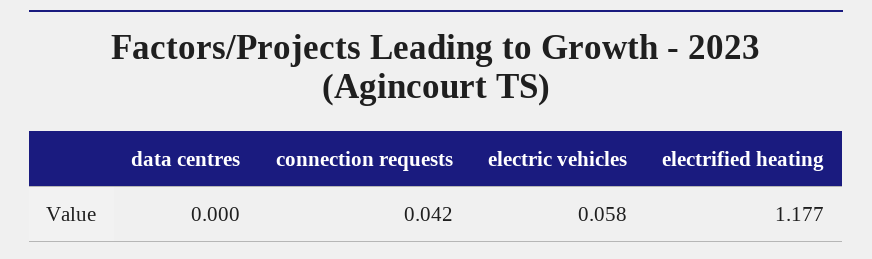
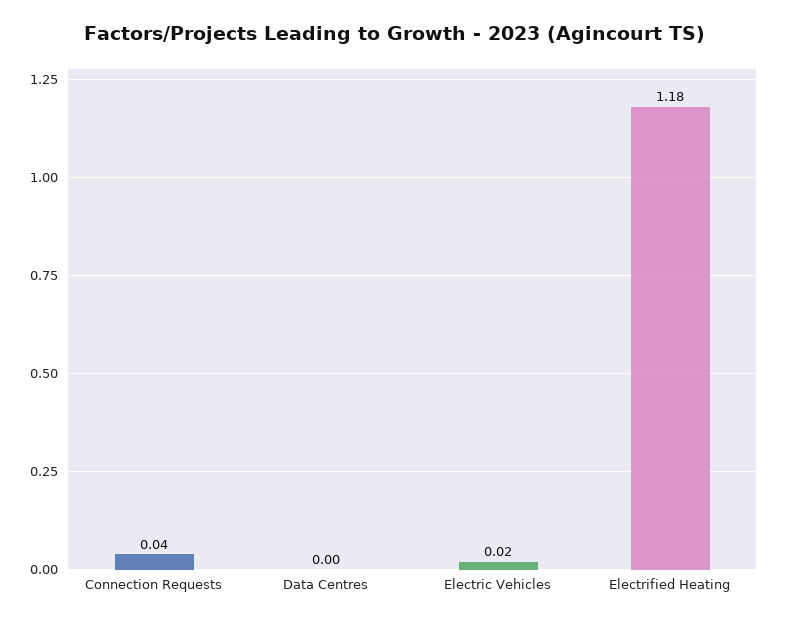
electric vehicles: 0.058 -> 0.02

